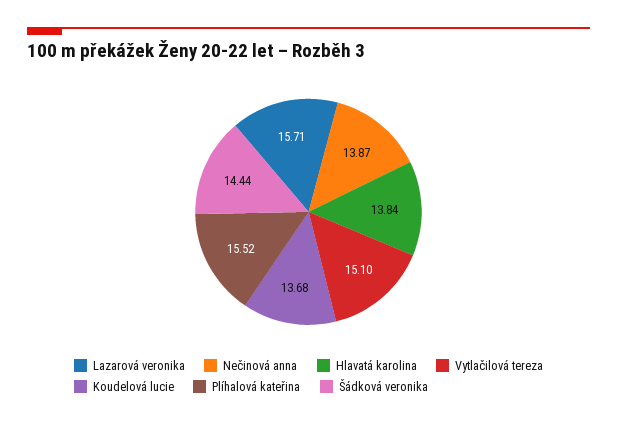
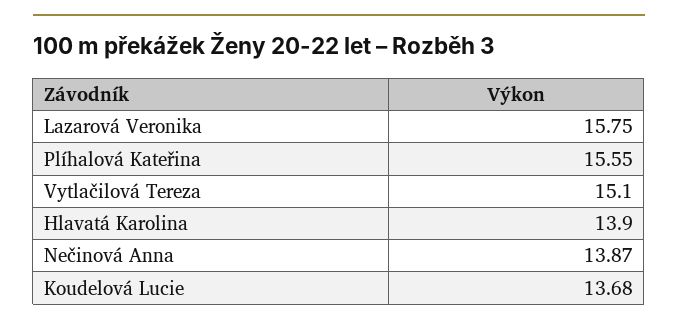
Lazarová veronika: 15.71 -> 15.75
Hlavatá karolina: 13.84 -> 13.9
Plíhalová kateřina: 15.52 -> 15.55
Šádková veronika: 14.44 -> none

